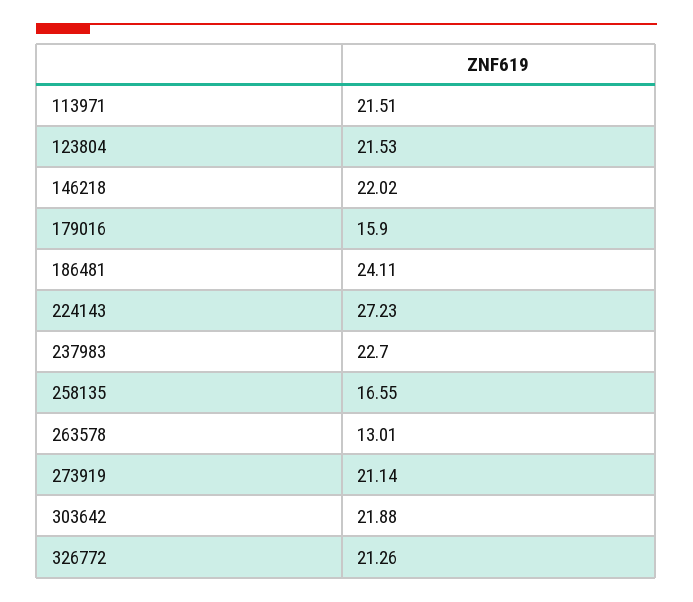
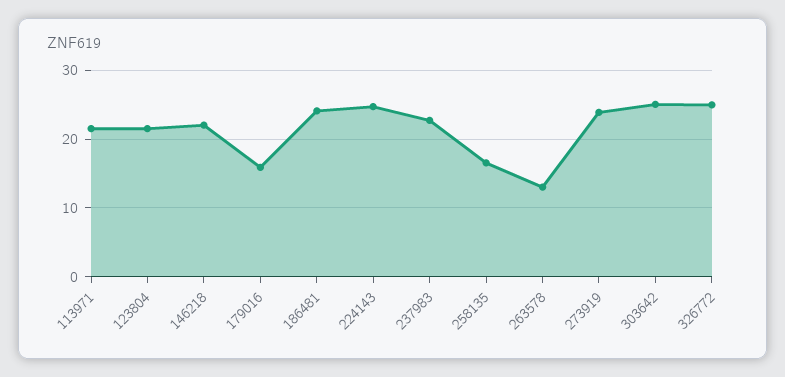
224143: 27.23 -> 25
273919: 21.14 -> 24
303642: 21.88 -> 25
326772: 21.26 -> 25

